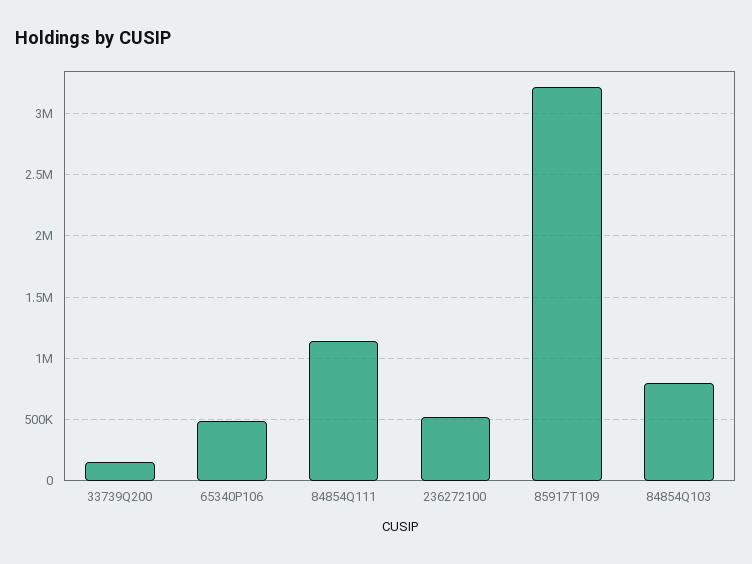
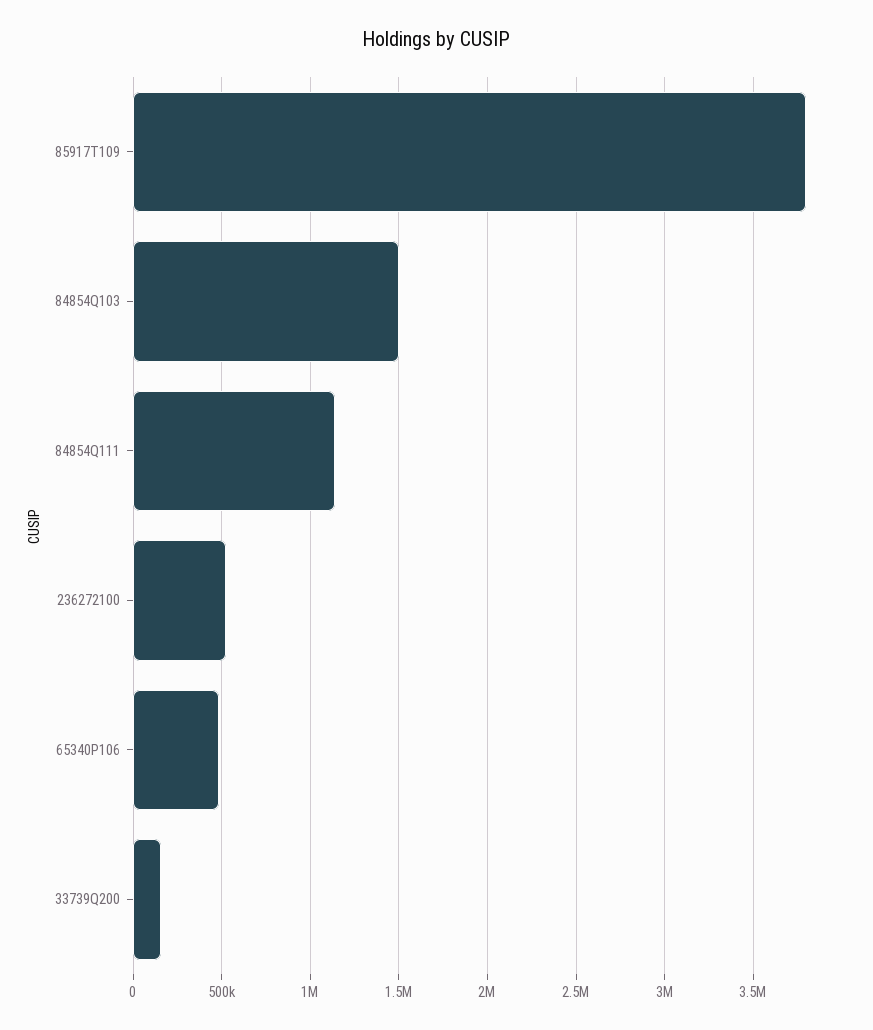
85917T109: 3200000 -> 3800000
84854Q103: 800000 -> 1500000

